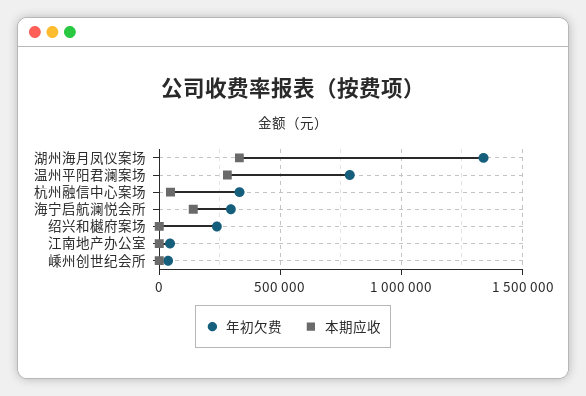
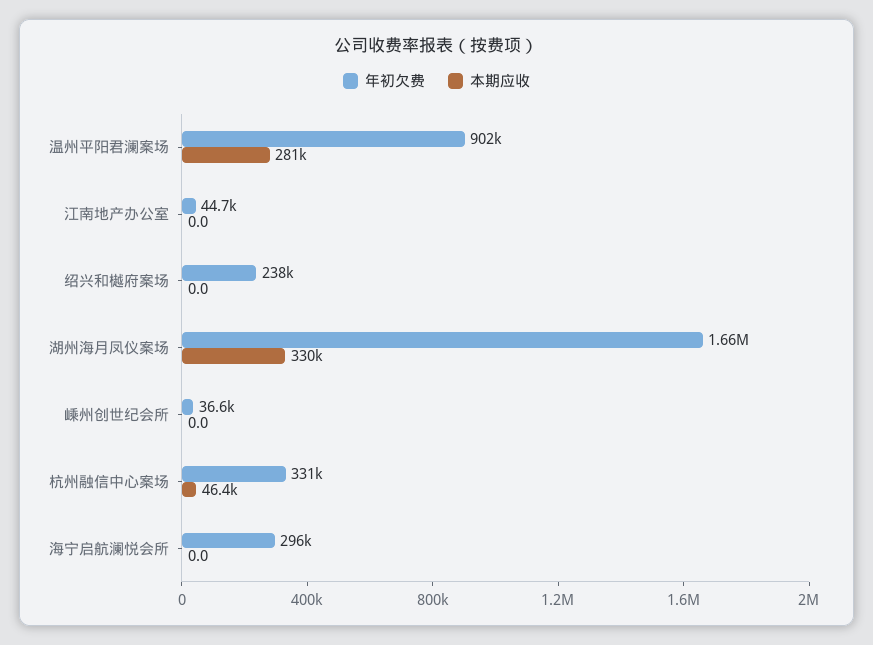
年初欠费, 湖州海月凤仪案场: 1350000 -> 1660000
年初欠费, 温州平阳君澜案场: 800000 -> 902000
本期应收, 海宁启航澜悦会所: 150000 -> 0

